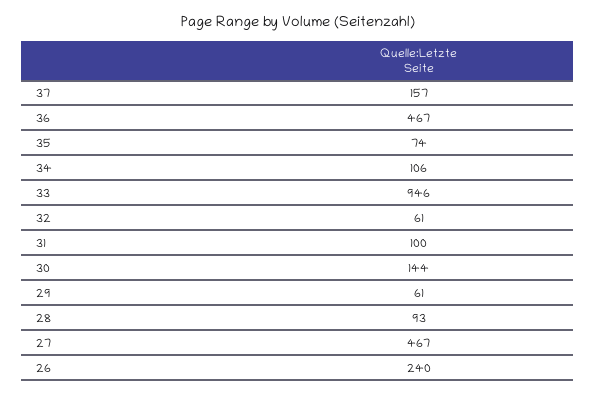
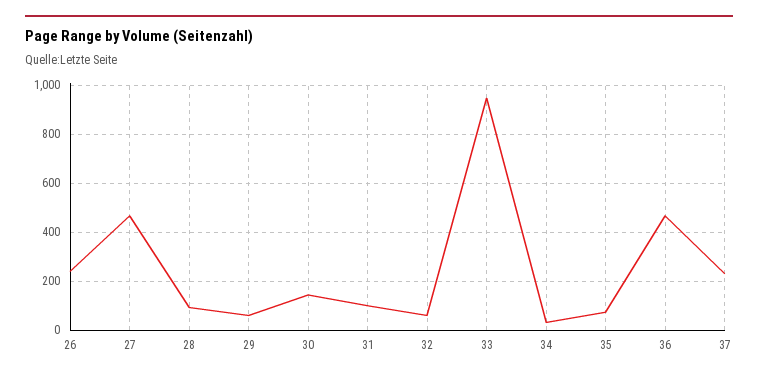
37: 157 -> 225
34: 106 -> 25

